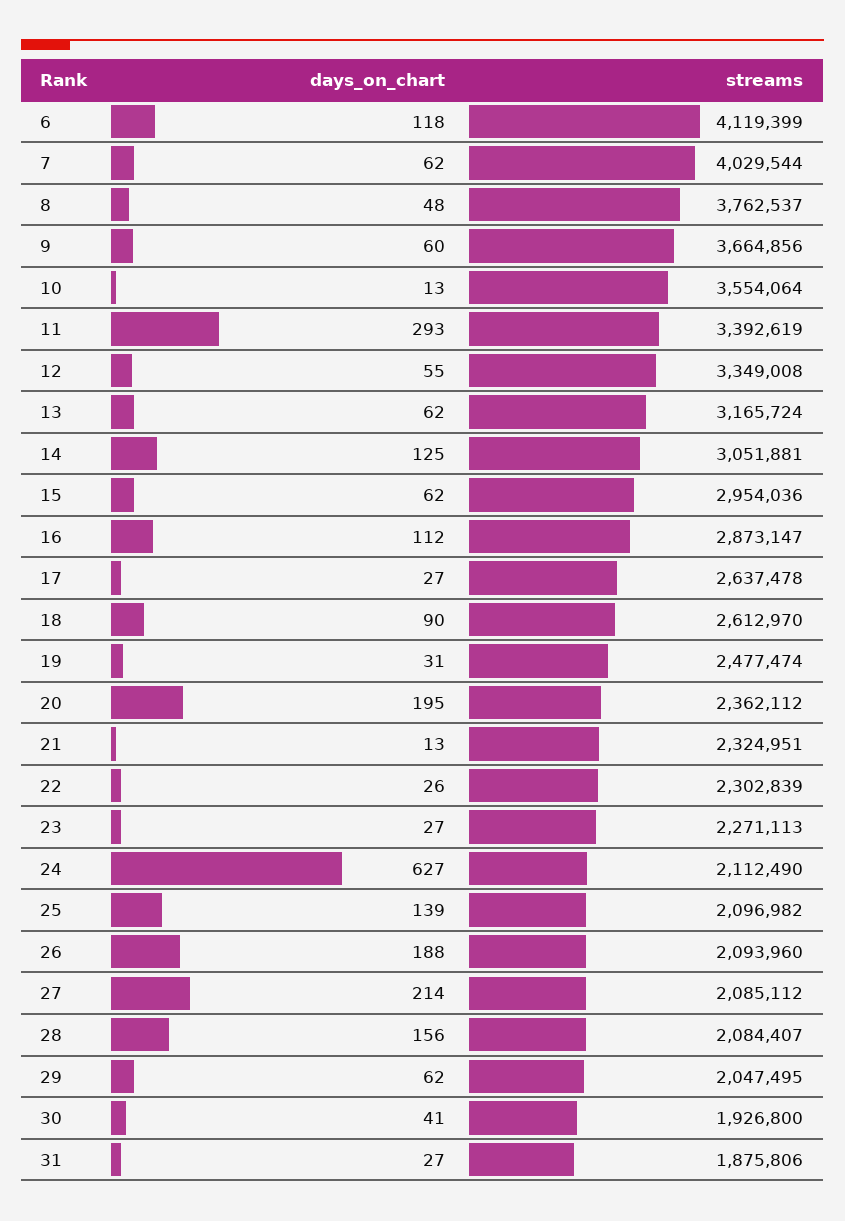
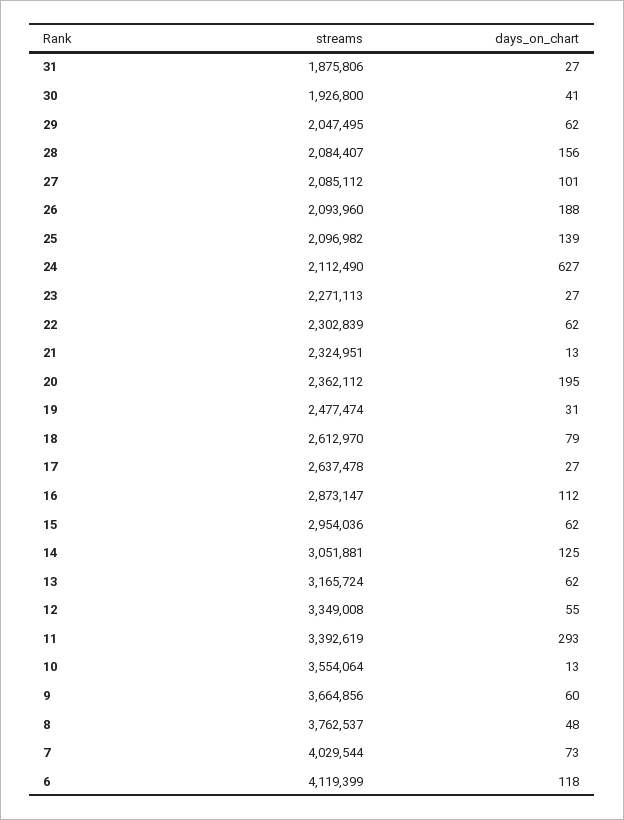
days_on_chart, 7: 62 -> 73
days_on_chart, 18: 90 -> 79
days_on_chart, 22: 26 -> 62
days_on_chart, 27: 214 -> 101

